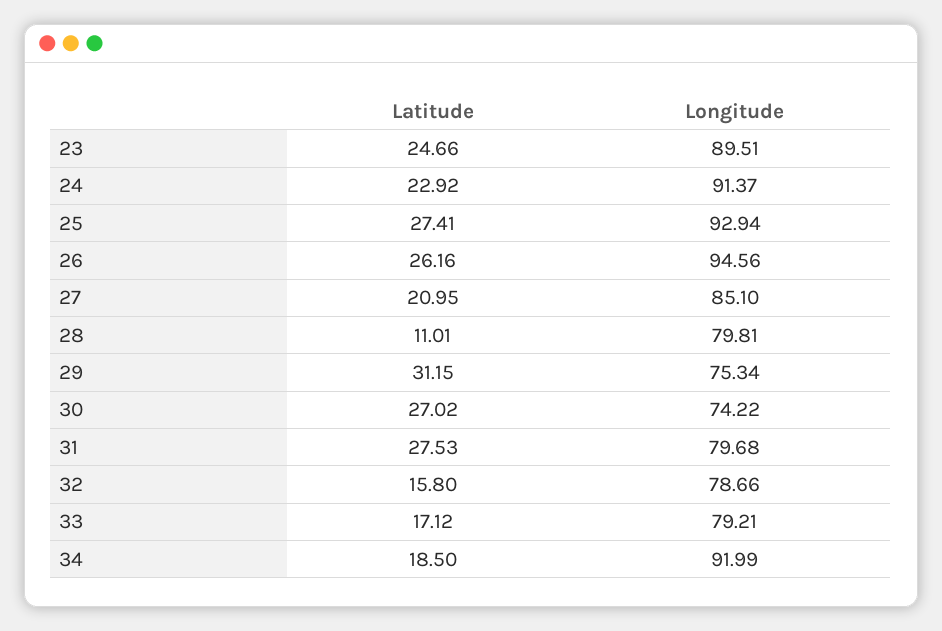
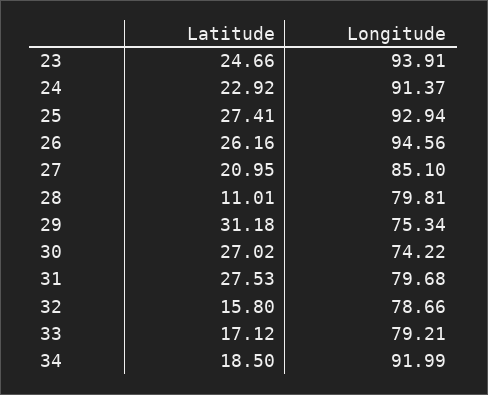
Longitude, 23: 89.51 -> 93.91
Latitude, 29: 31.15 -> 31.18

